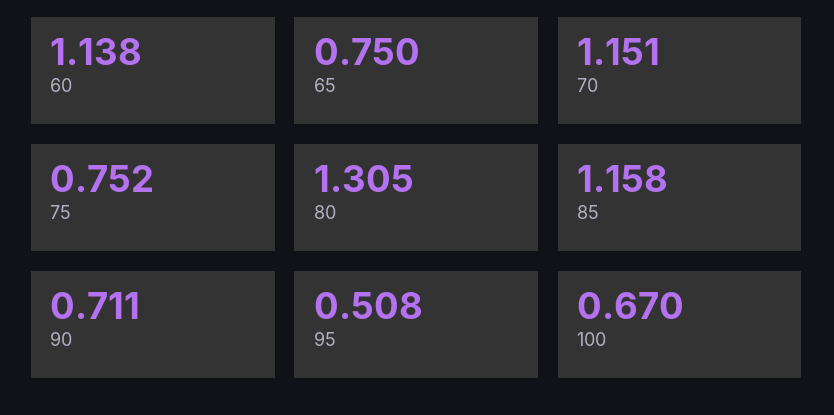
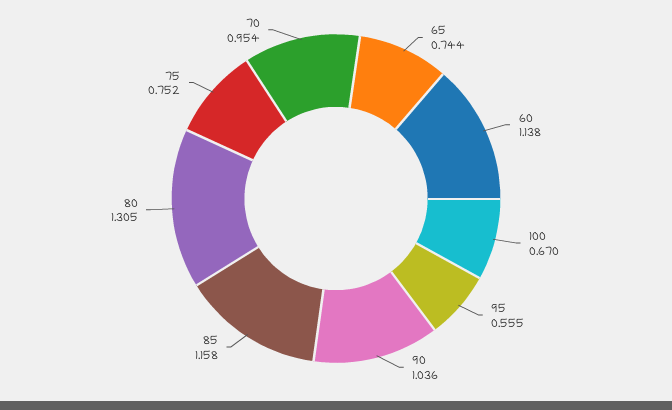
65: 0.75 -> 0.744
70: 1.151 -> 0.954
90: 0.711 -> 1.036
95: 0.508 -> 0.555

